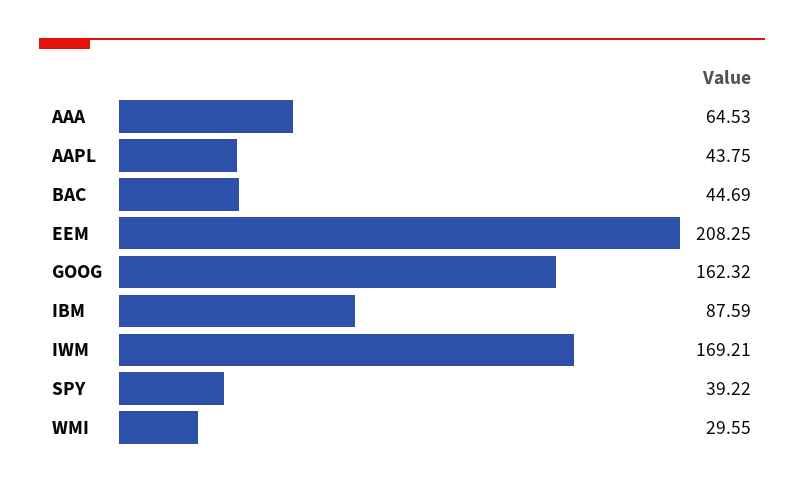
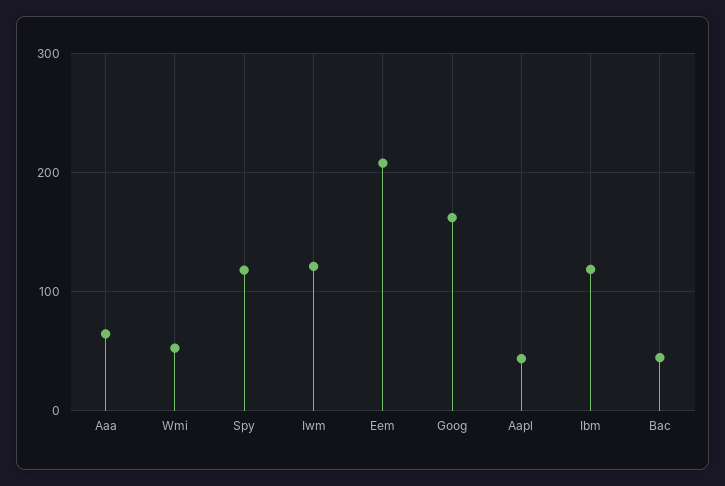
IBM: 87.59 -> 120
IWM: 169.21 -> 120
SPY: 39.22 -> 120
WMI: 29.55 -> 50

